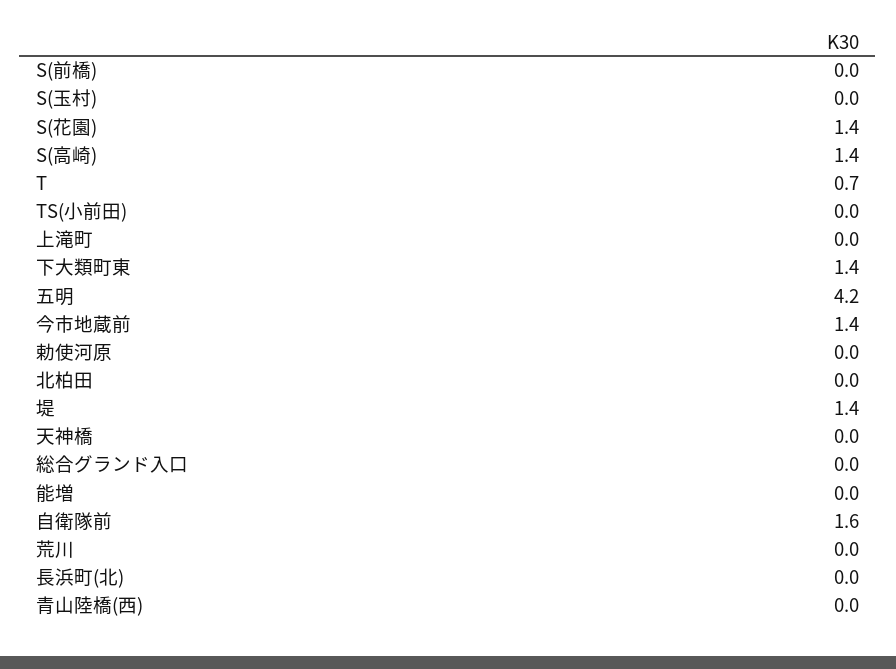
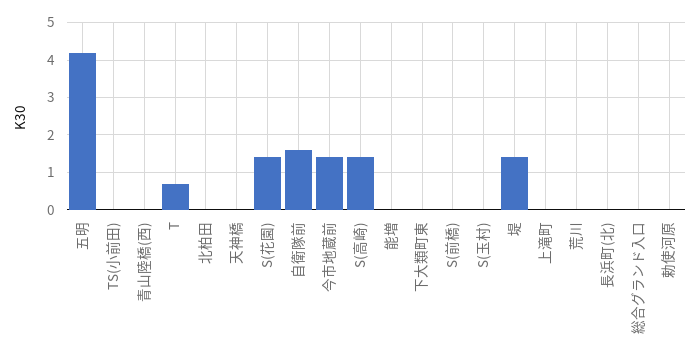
下大類町東: 1.4 -> 0

